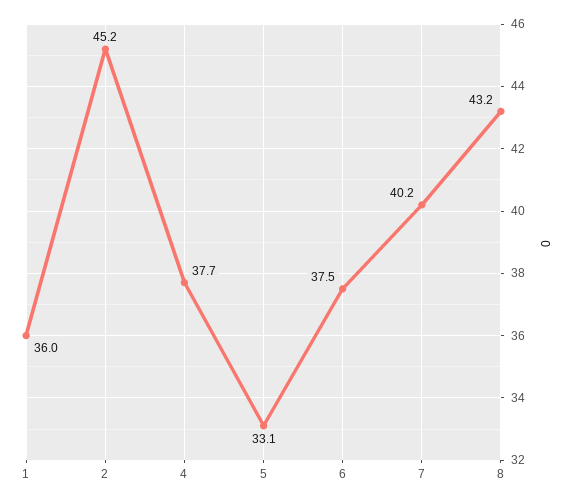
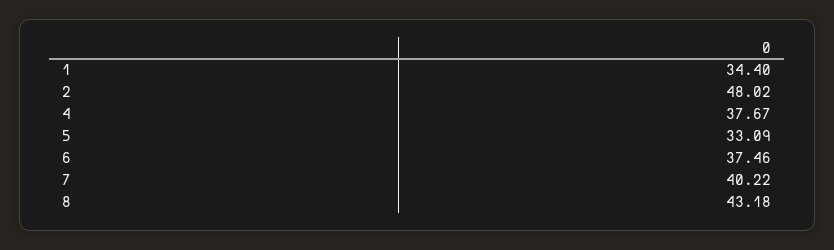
1: 36 -> 34.4
2: 45.2 -> 48.02

